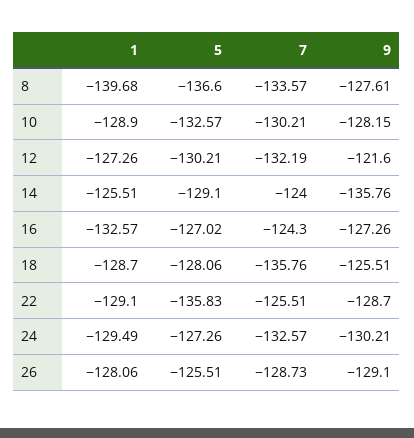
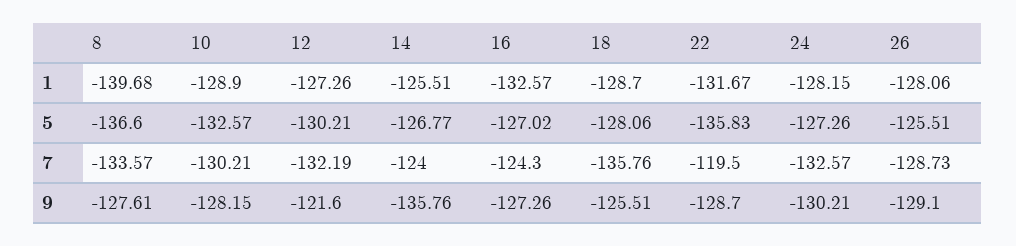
5, 14: -129.1 -> -126.77
1, 22: -129.1 -> -131.67
7, 22: -125.51 -> -119.5
1, 24: -129.49 -> -128.15

